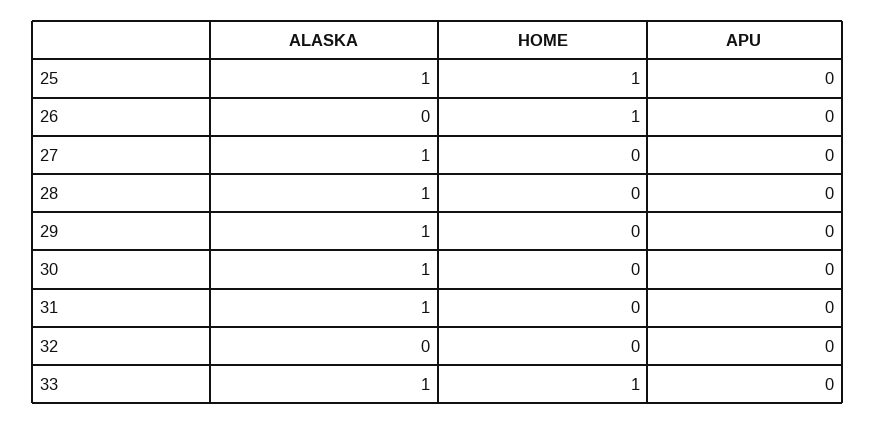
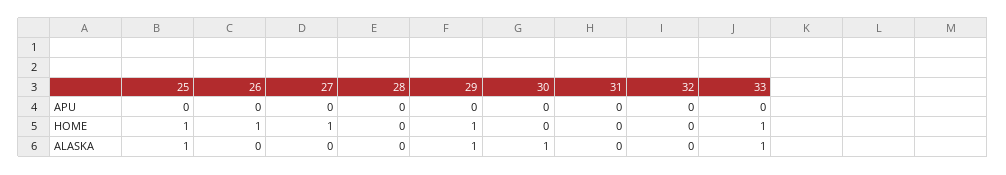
ALASKA, 27: 1 -> 0
HOME, 27: 0 -> 1
ALASKA, 28: 1 -> 0
HOME, 29: 0 -> 1
ALASKA, 31: 1 -> 0

